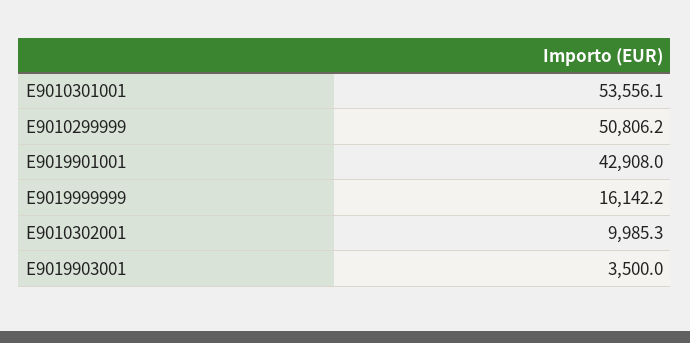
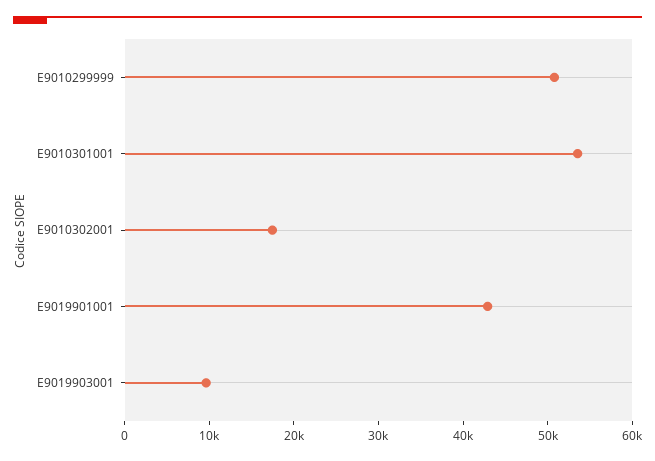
E9019999999: 16142.2 -> none
E9010302001: 9985.3 -> 18000
E9019903001: 3500 -> 10000

